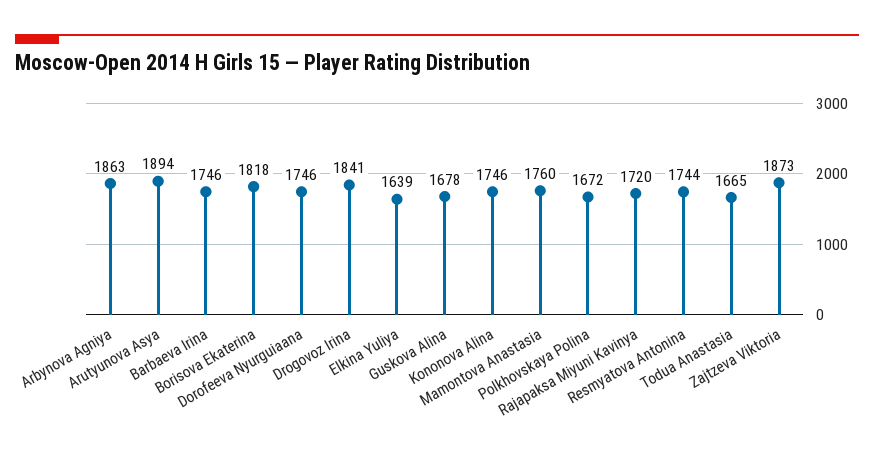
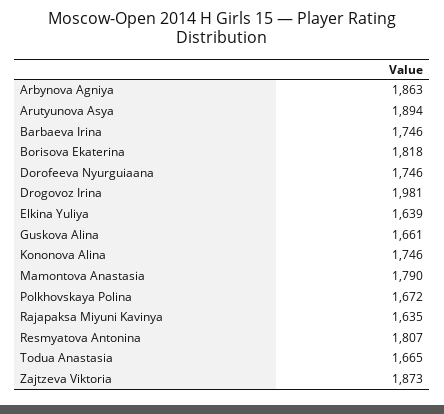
Drogovoz Irina: 1841 -> 1981
Guskova Alina: 1678 -> 1661
Mamontova Anastasia: 1760 -> 1790
Rajapaksa Miyuni Kavinya: 1720 -> 1635
Resmyatova Antonina: 1744 -> 1807

